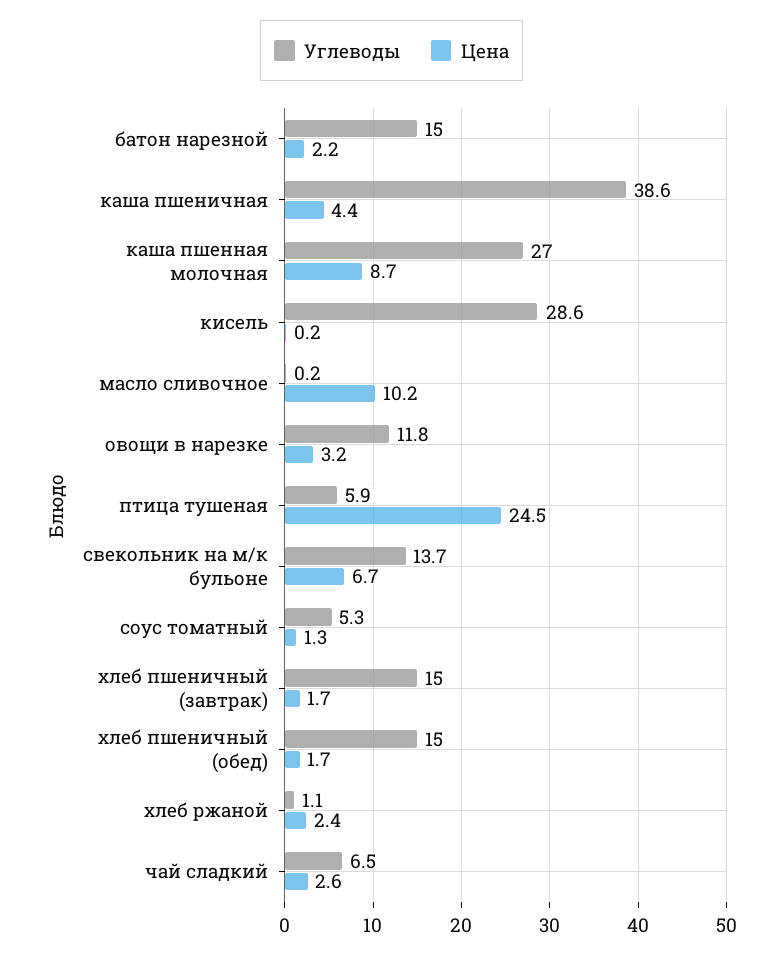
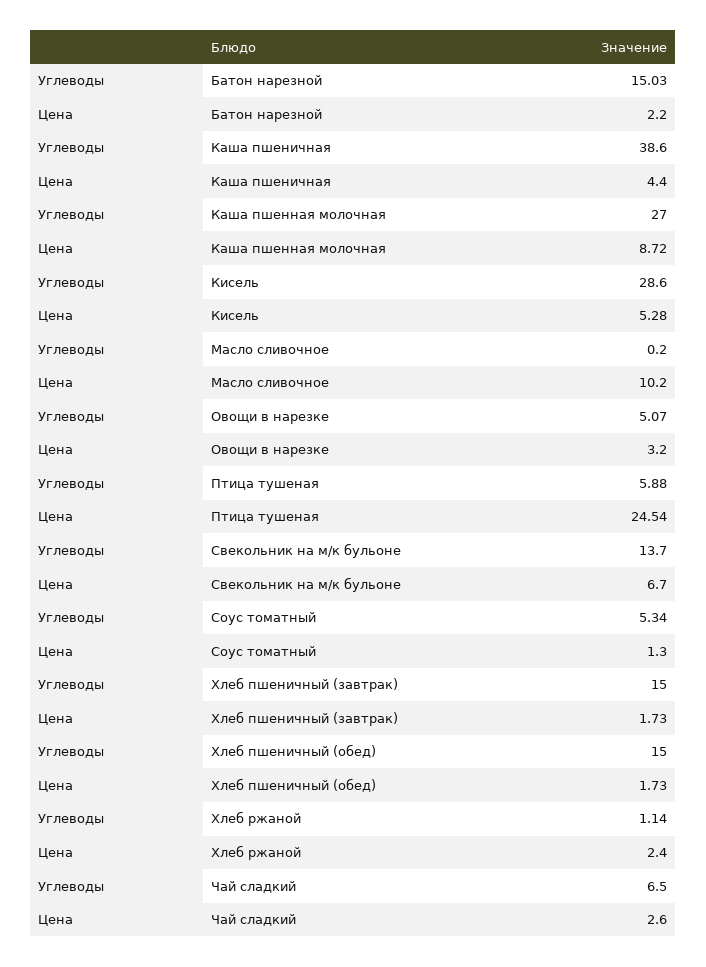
Цена, кисель: 0.2 -> 5.28
Углеводы, овощи в нарезке: 11.8 -> 5.07

